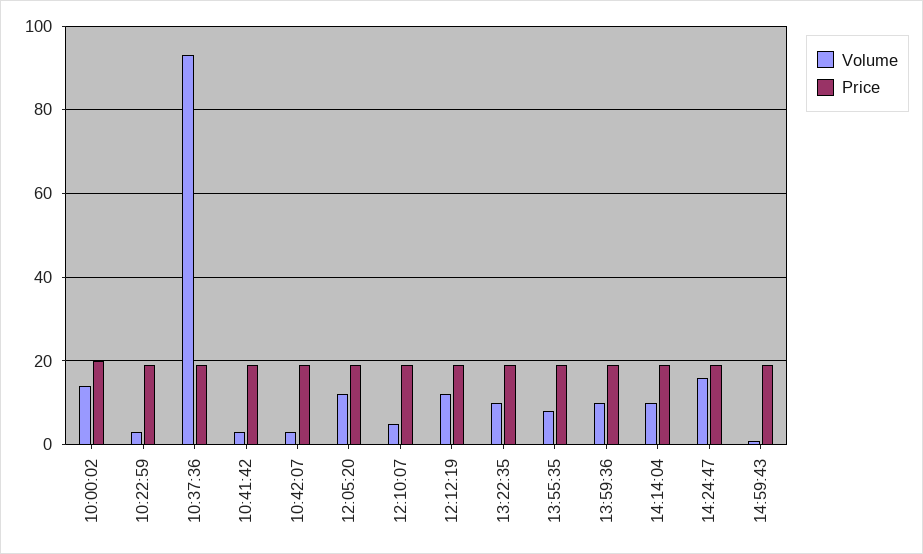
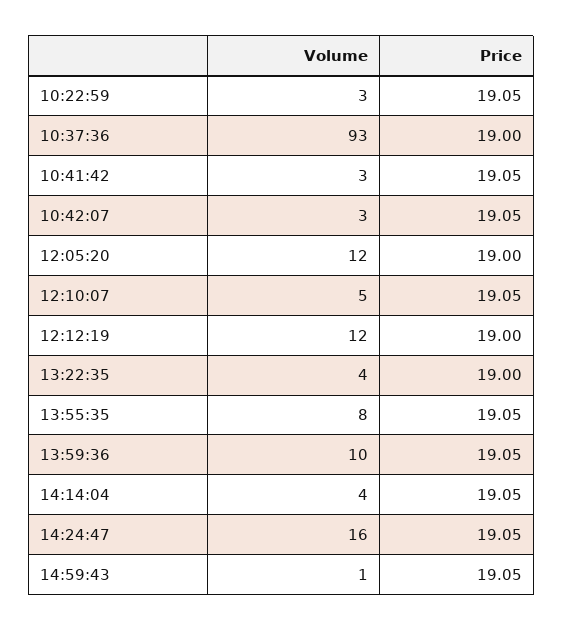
Volume, 10:00:02: 14 -> none
Price, 10:00:02: 20 -> none
Volume, 13:22:35: 10 -> 4
Volume, 14:14:04: 10 -> 4

